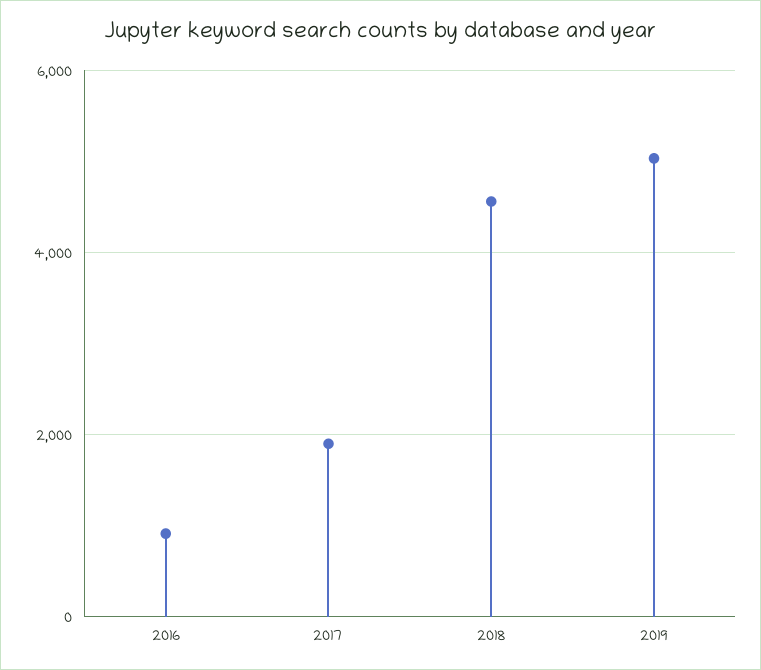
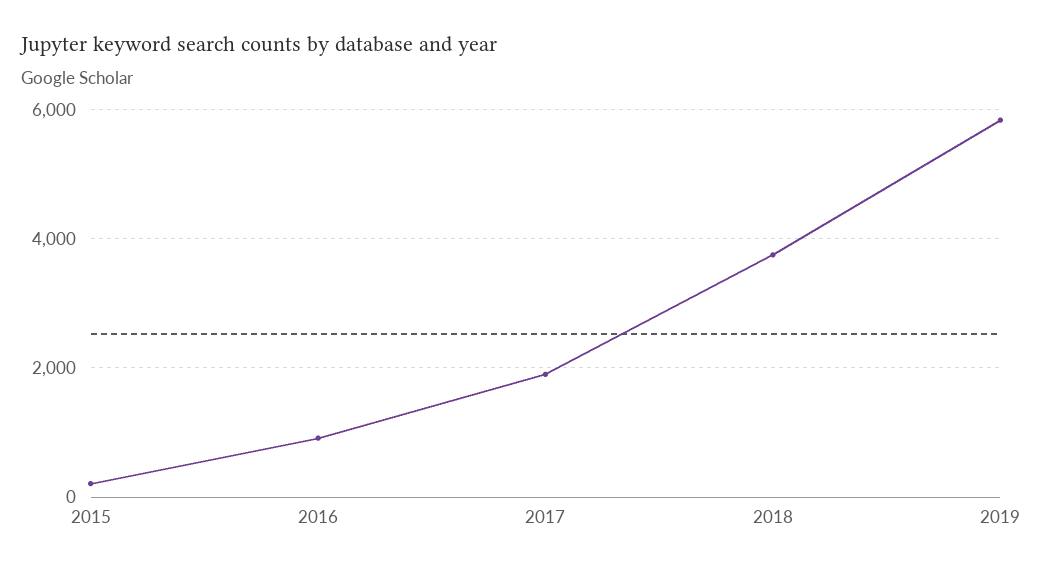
2018: 4600 -> 3800
2019: 5000 -> 5800
2015: none -> 200

